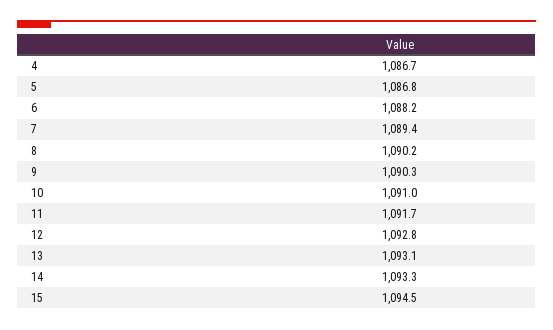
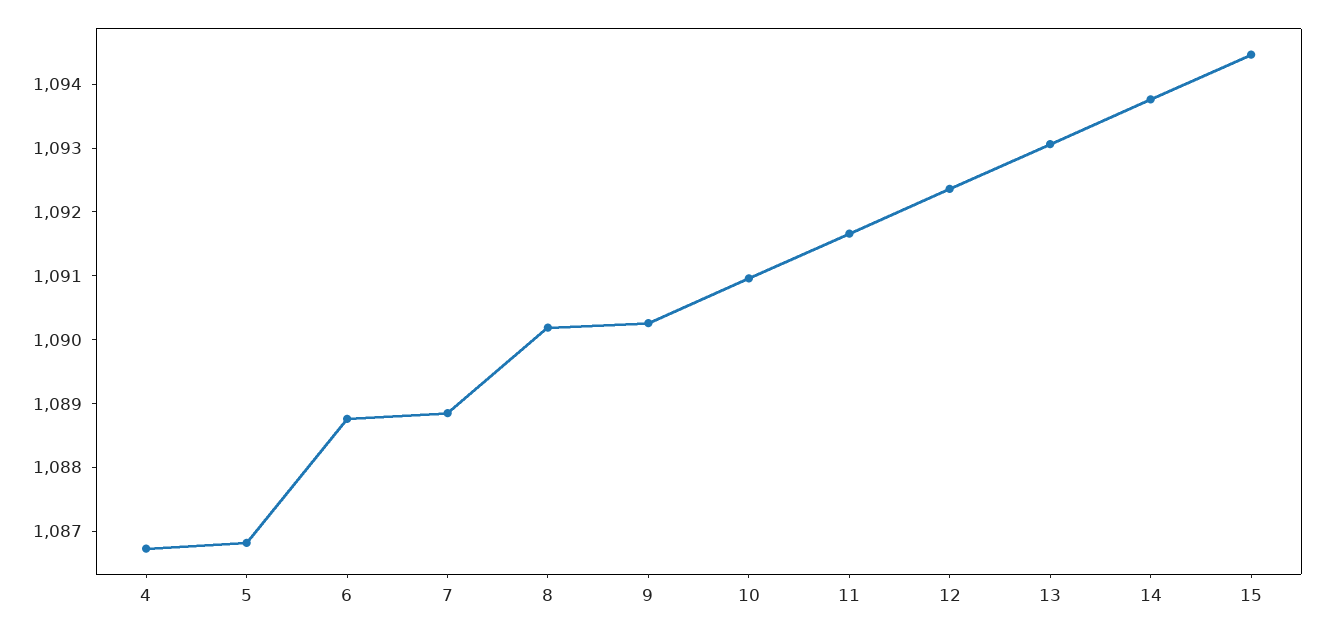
6: 1088.2 -> 1088.8
7: 1089.4 -> 1088.8
12: 1092.8 -> 1092.4
14: 1093.3 -> 1093.8

